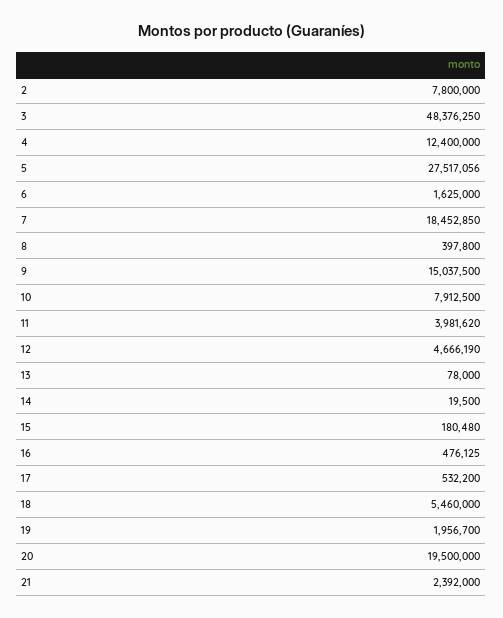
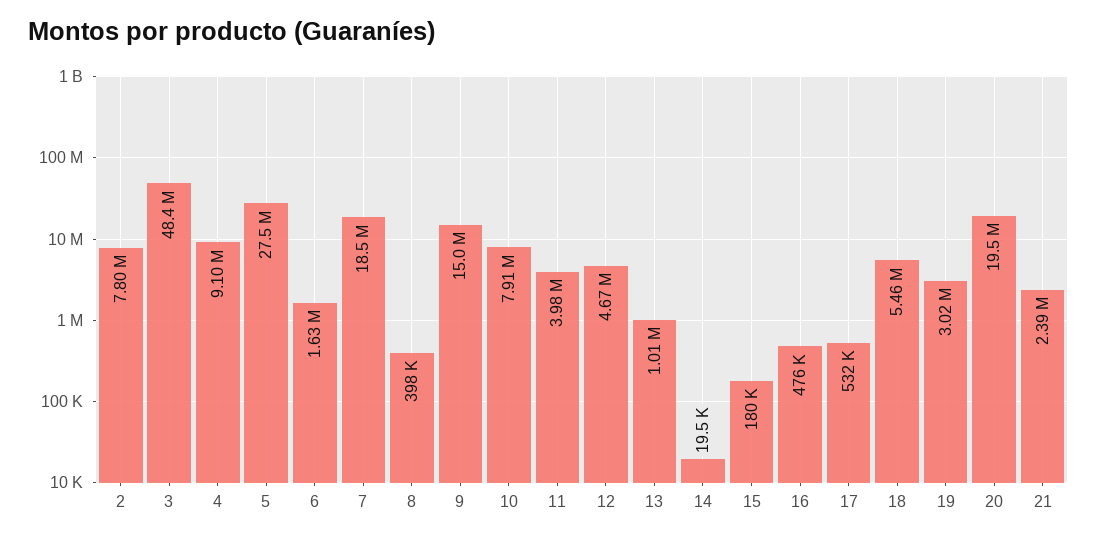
4: 12400000 -> 9100000
13: 78000 -> 1010000
19: 1956700 -> 3020000

